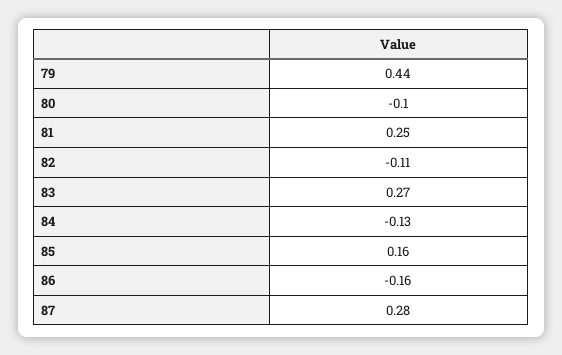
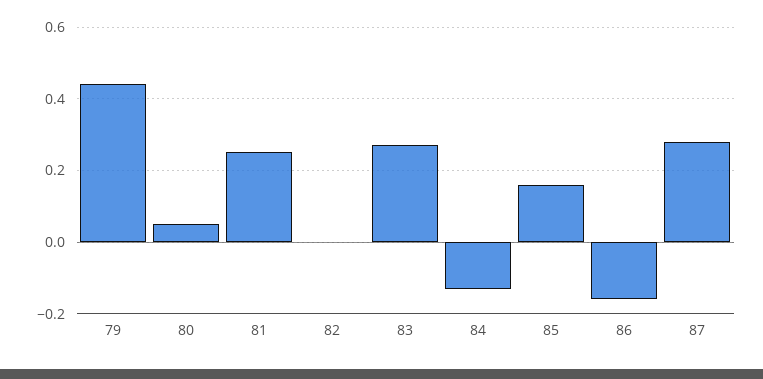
80: -0.1 -> 0.05
82: -0.11 -> 0

